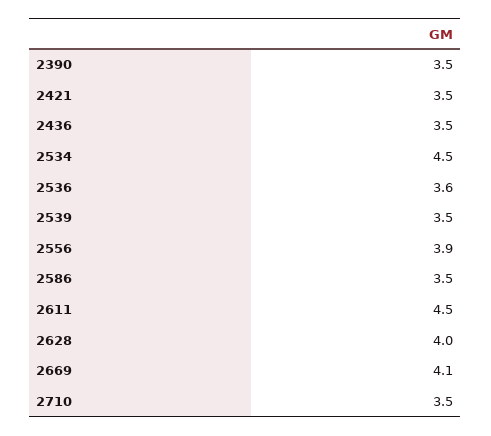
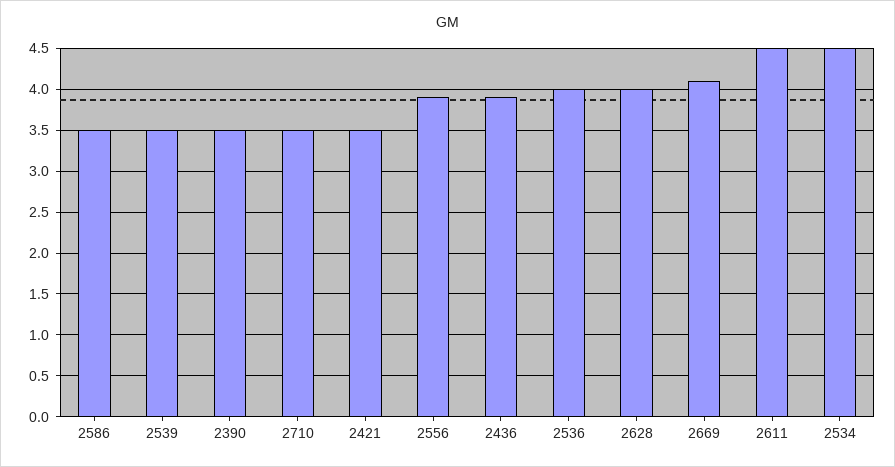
2436: 3.5 -> 3.9
2536: 3.6 -> 4

